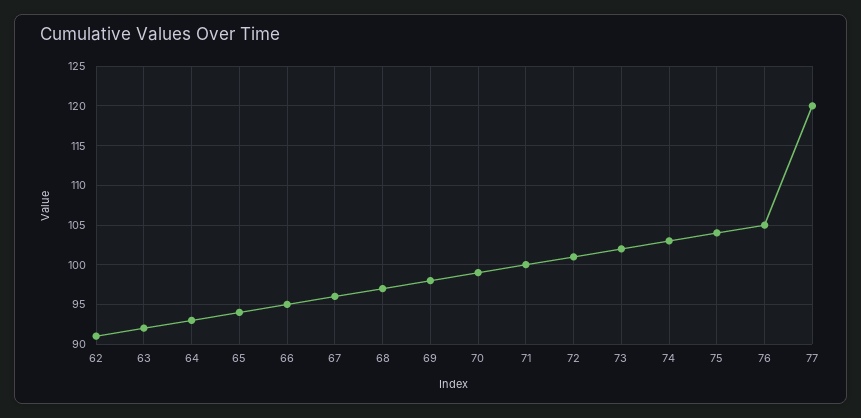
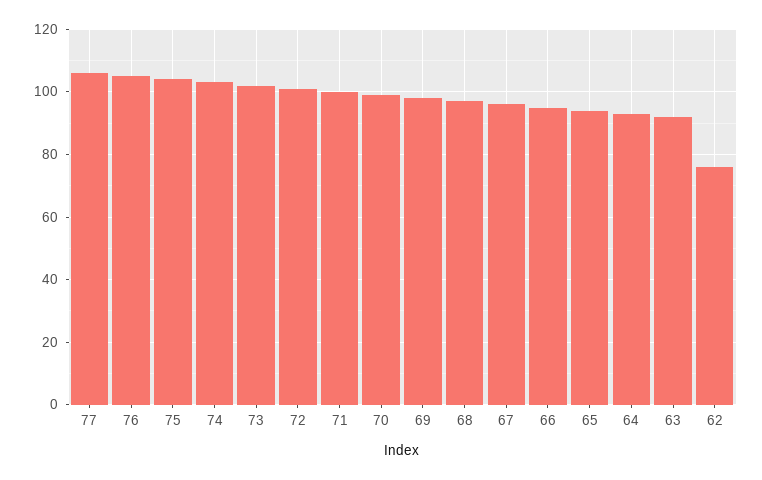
62: 91 -> 75
77: 120 -> 105

